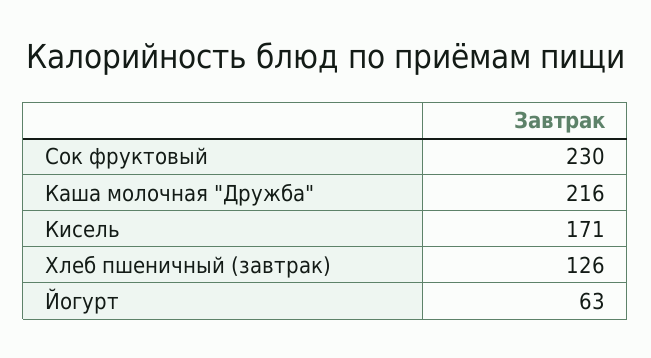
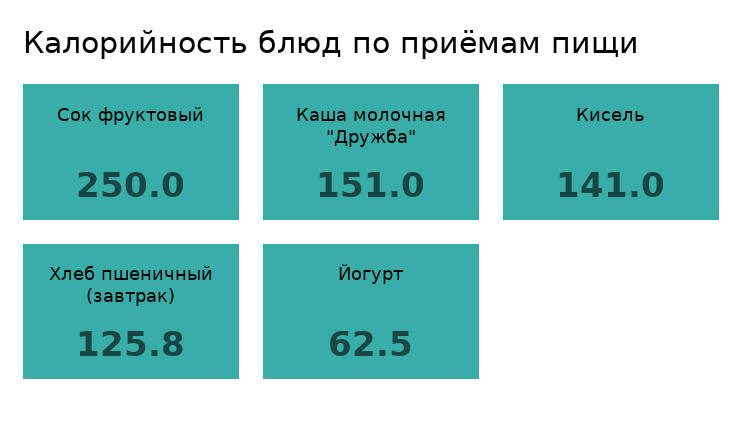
Сок фруктовый: 230 -> 250
Каша молочная "Дружба": 216 -> 151
Кисель: 171 -> 141

